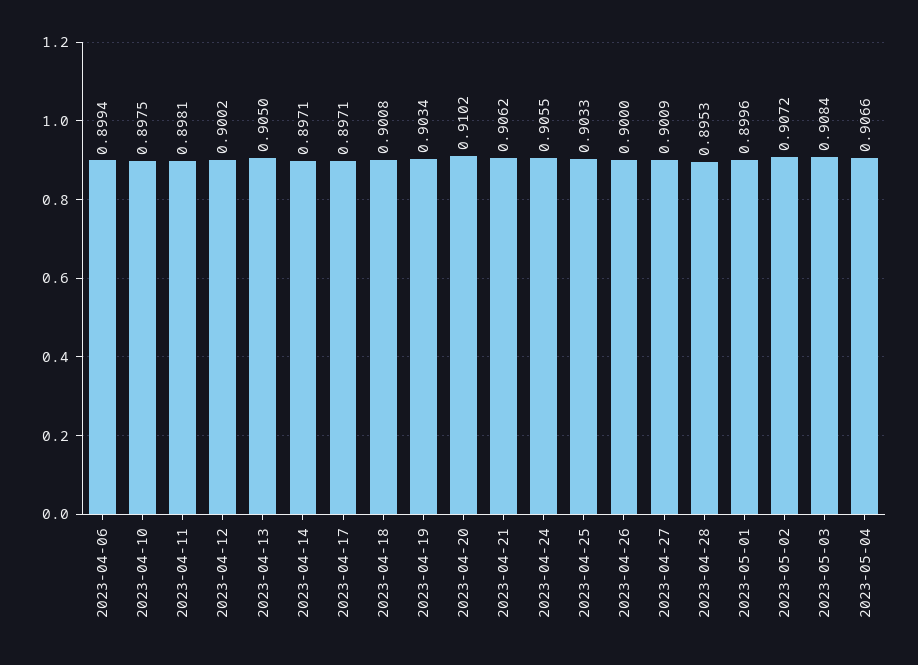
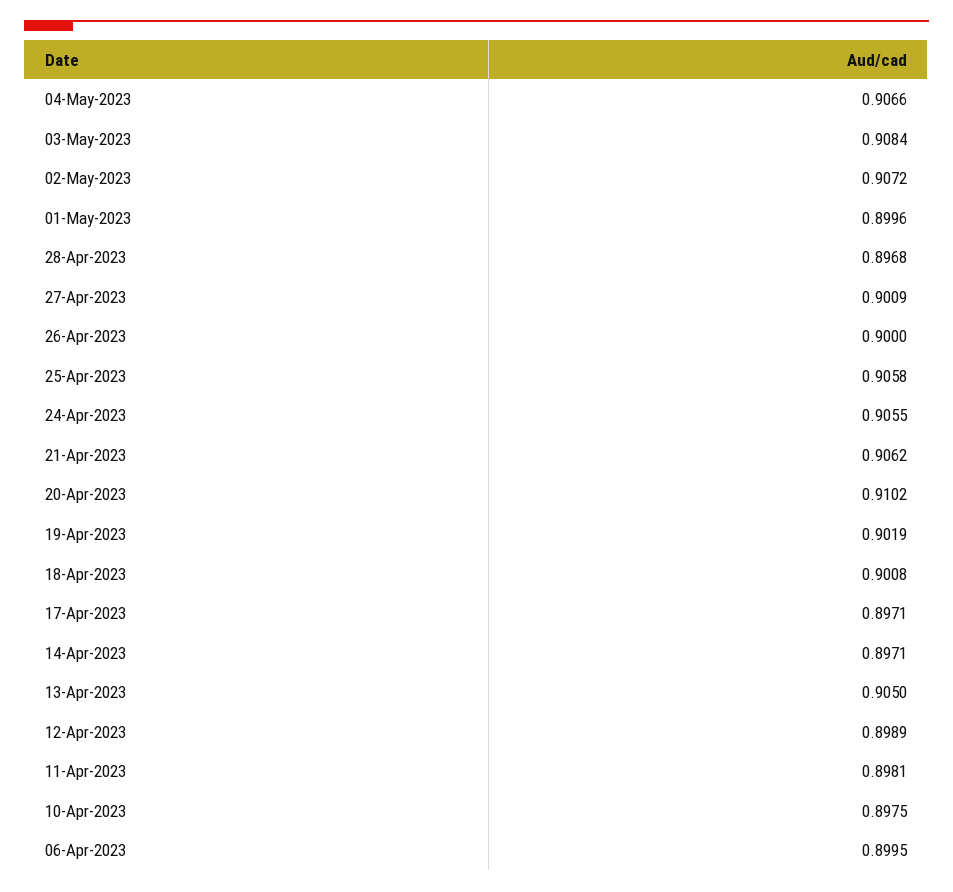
2023-04-06: 0.8994 -> 0.8995
2023-04-12: 0.9002 -> 0.8989
2023-04-19: 0.9034 -> 0.9019
2023-04-25: 0.9033 -> 0.9058
2023-04-28: 0.8953 -> 0.8968

